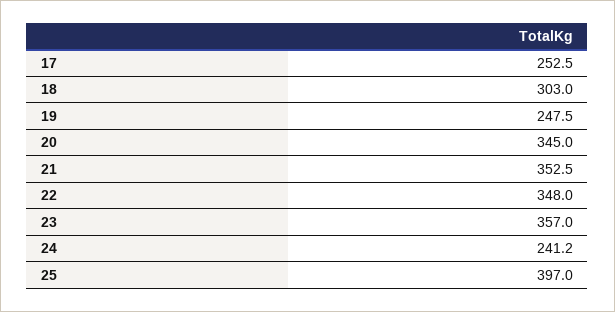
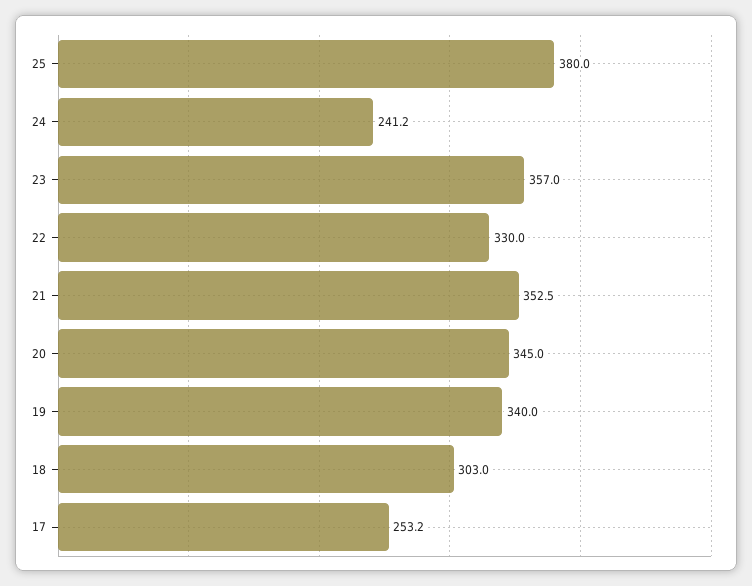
17: 252.5 -> 253.2
19: 247.5 -> 340
22: 348 -> 330
25: 397 -> 380

